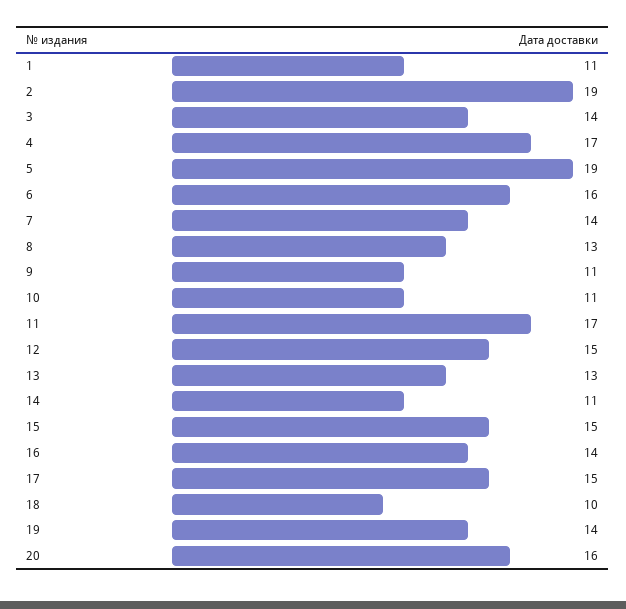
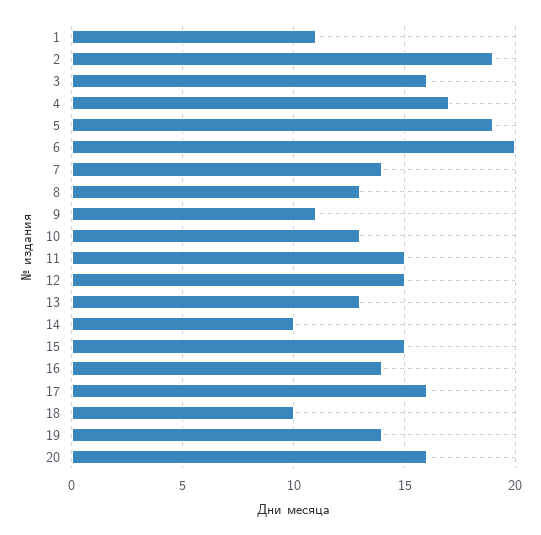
3: 14 -> 16
6: 16 -> 20
10: 11 -> 13
11: 17 -> 15
14: 11 -> 10
17: 15 -> 16

